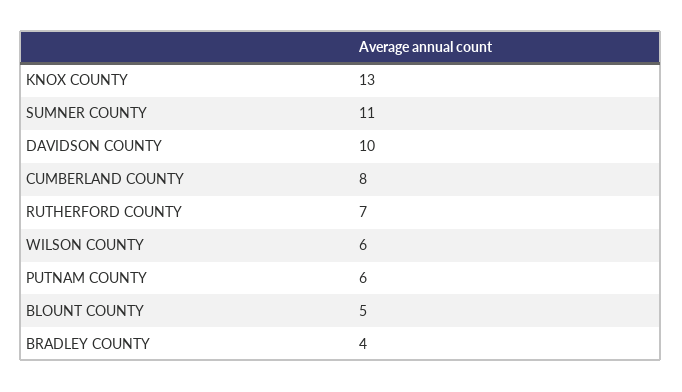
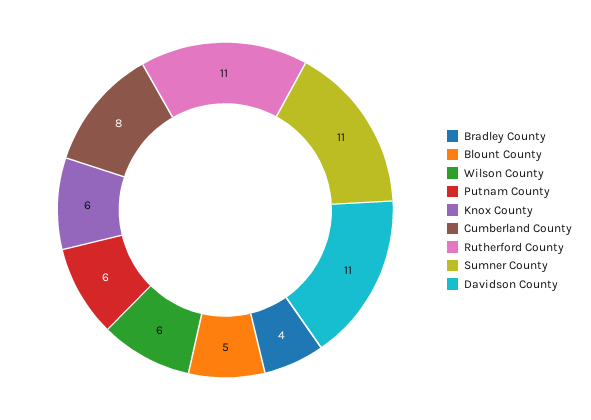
KNOX COUNTY: 13 -> 6
DAVIDSON COUNTY: 10 -> 11
RUTHERFORD COUNTY: 7 -> 11

